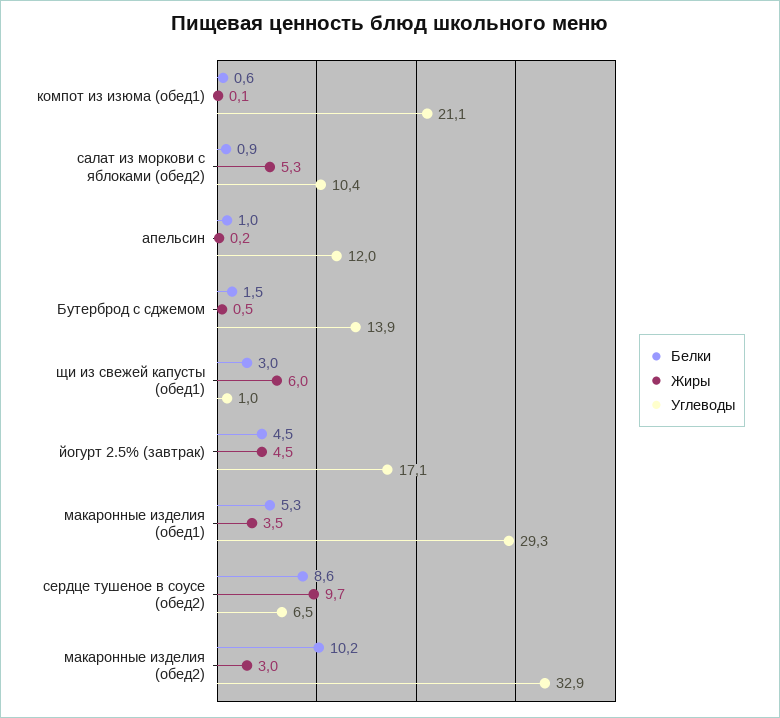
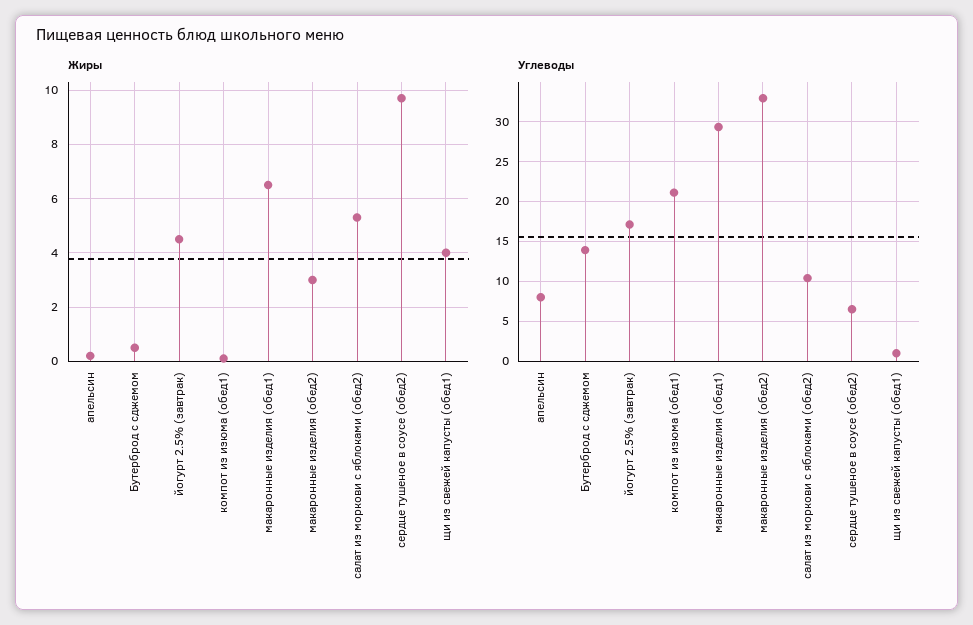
Белки, компот из изюма (обед1): 0.6 -> none
Белки, салат из моркови с яблоками (обед2): 0.9 -> none
Белки, апельсин: 1 -> none
Углеводы, апельсин: 12 -> 8
Белки, Бутерброд с сджемом: 1.5 -> none
Белки, щи из свежей капусты (обед1): 3 -> none
Жиры, щи из свежей капусты (обед1): 6 -> 4
Белки, йогурт 2.5% (завтрак): 4.5 -> none
Белки, макаронные изделия (обед1): 5.3 -> none
Жиры, макаронные изделия (обед1): 3.5 -> 6.5
Белки, сердце тушеное в соусе (обед2): 8.6 -> none
Белки, макаронные изделия (обед2): 10.2 -> none

